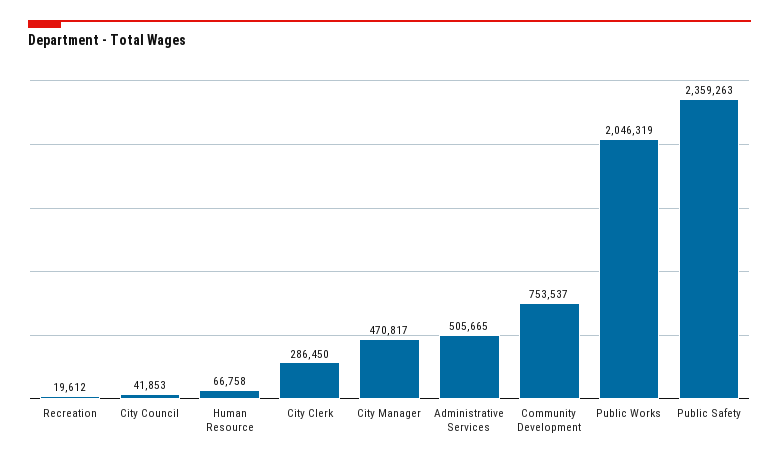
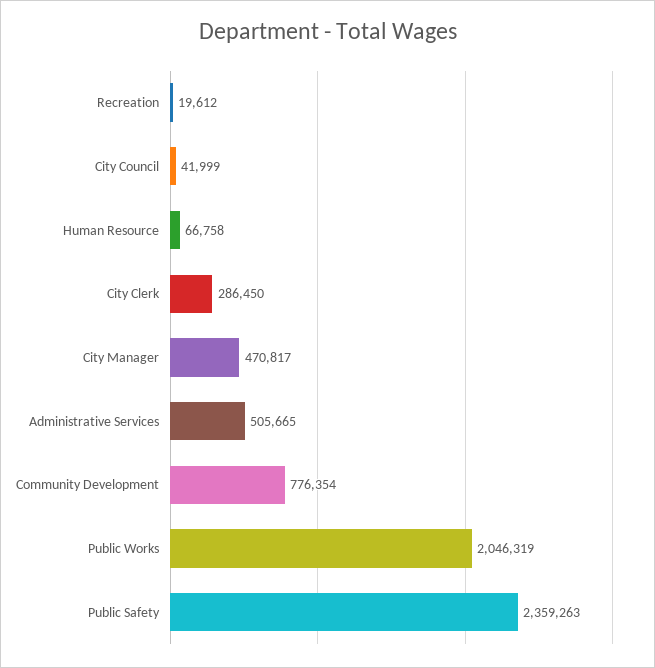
City Council: 41853 -> 41999
Community Development: 753537 -> 776354

